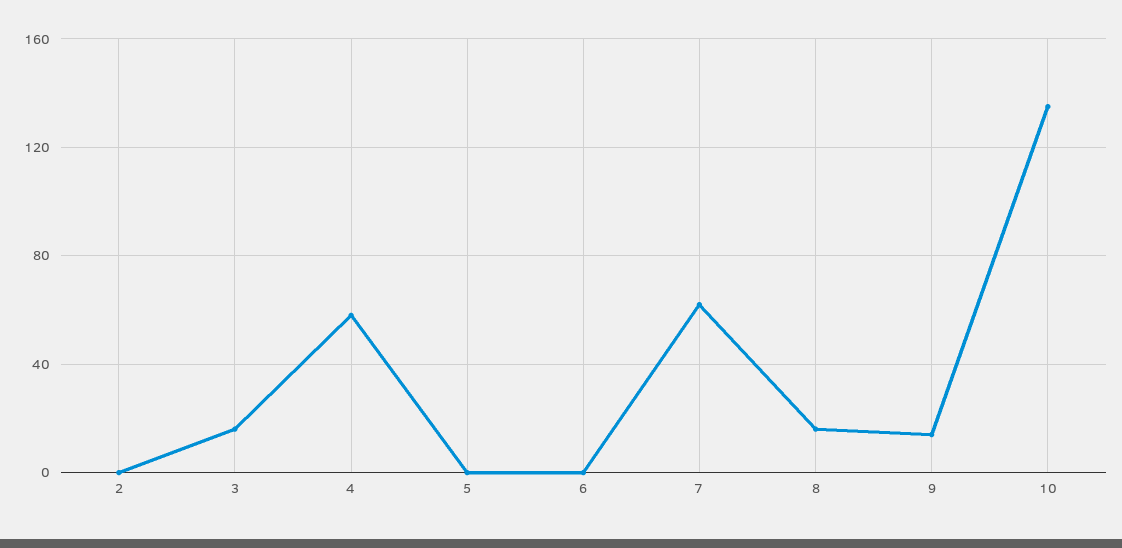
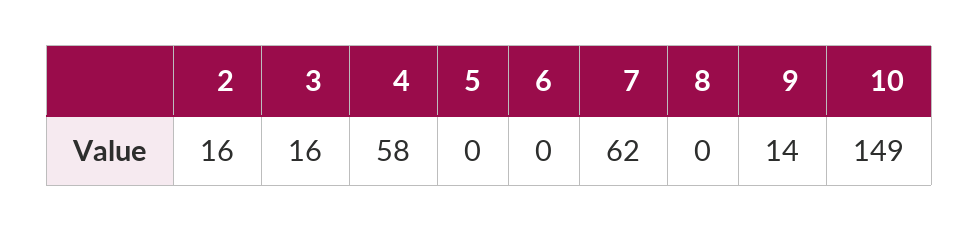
2: 0 -> 16
8: 15 -> 0
10: 135 -> 149

